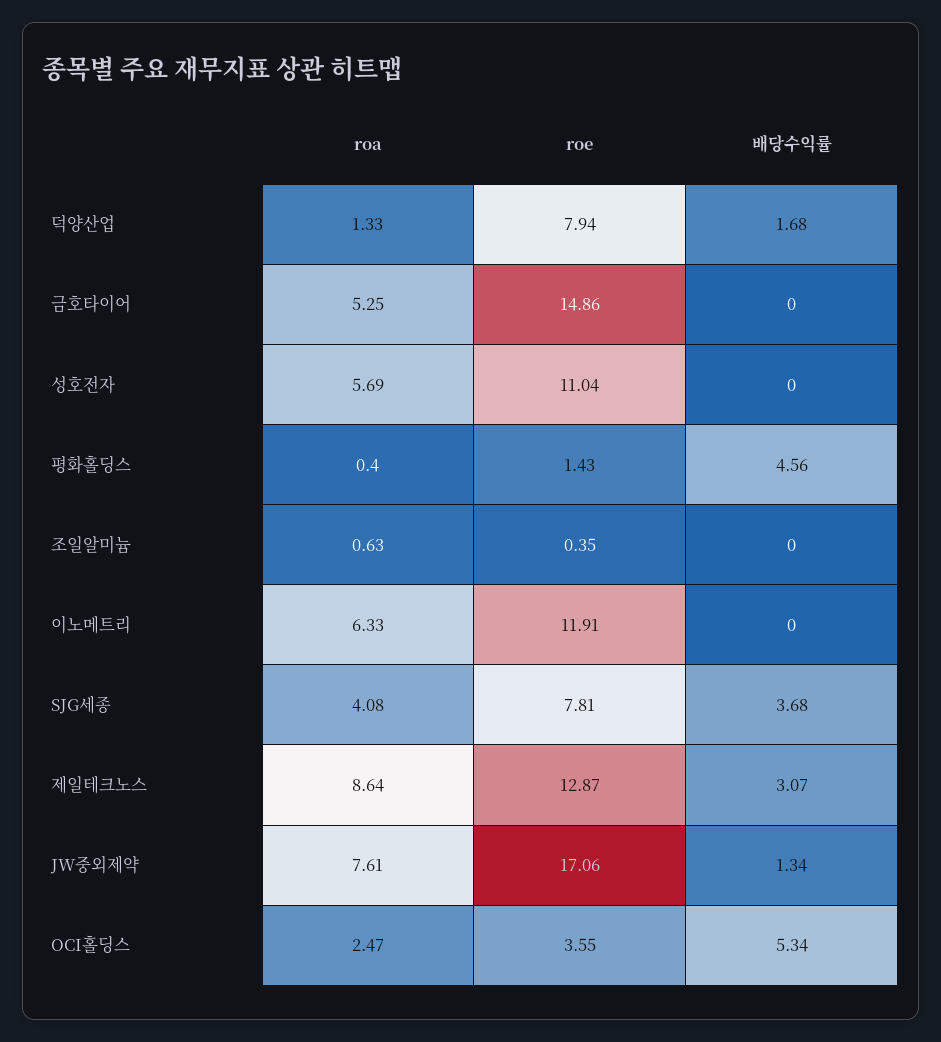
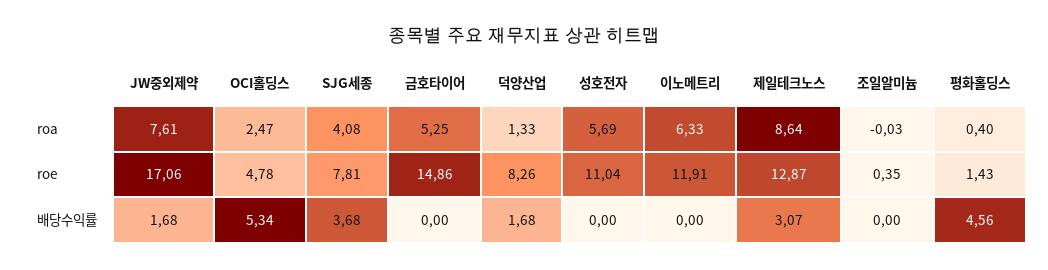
roe, 덕양산업: 7.94 -> 8.26
roa, 조일알미늄: 0.63 -> -0.03
배당수익률, JW중외제약: 1.34 -> 1.68
roe, OCI홀딩스: 3.55 -> 4.78

